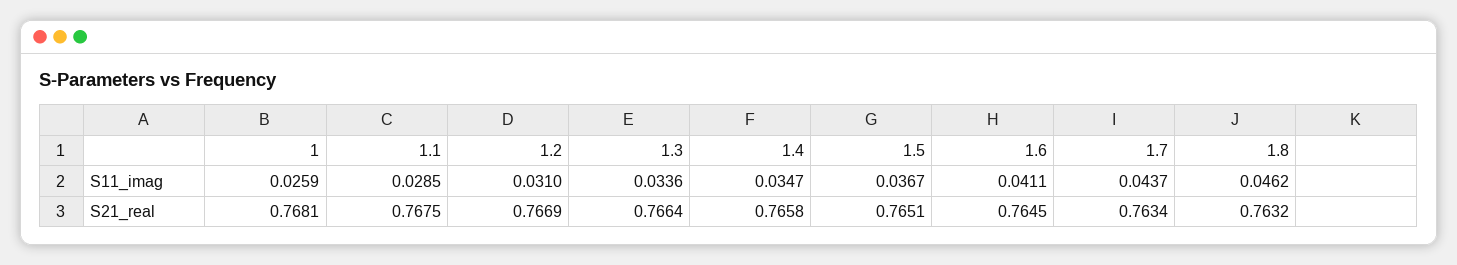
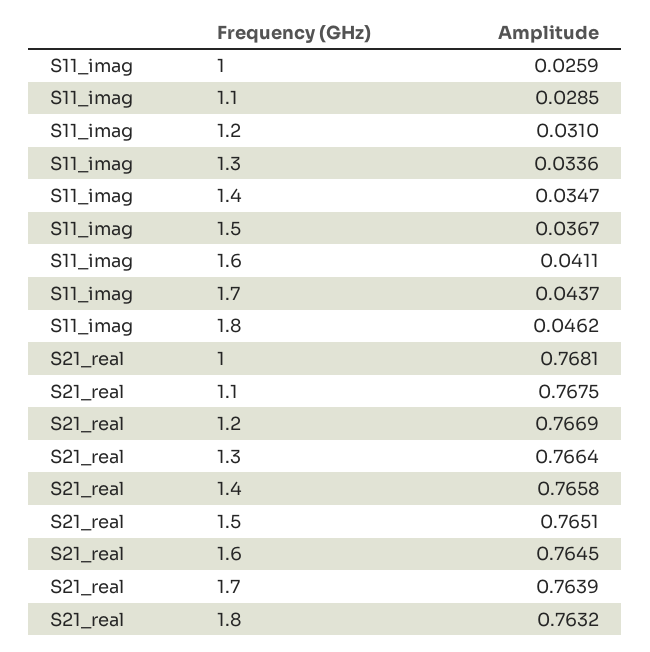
1.7, S21_real: 0.7634 -> 0.7639

